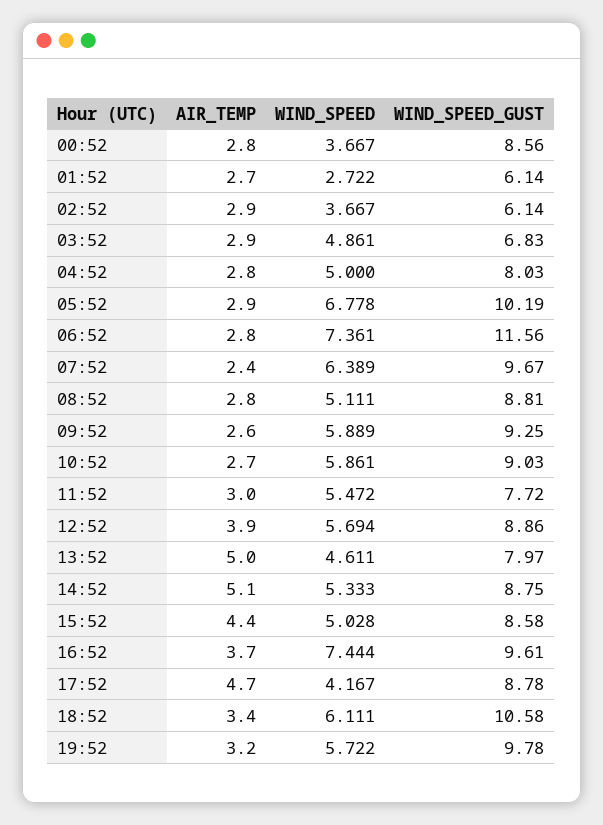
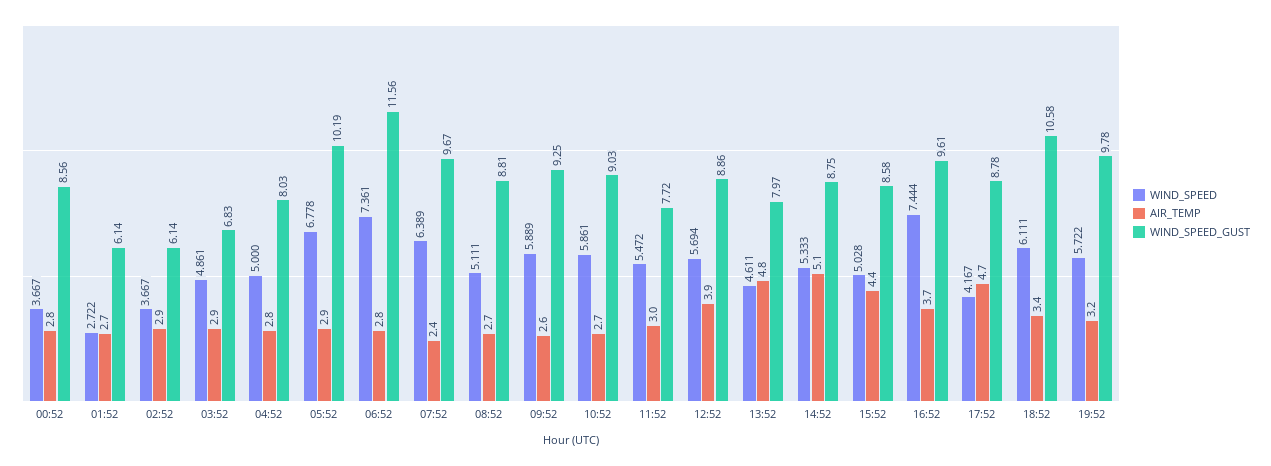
AIR_TEMP, 08:52: 2.8 -> 2.7
AIR_TEMP, 13:52: 5 -> 4.8

